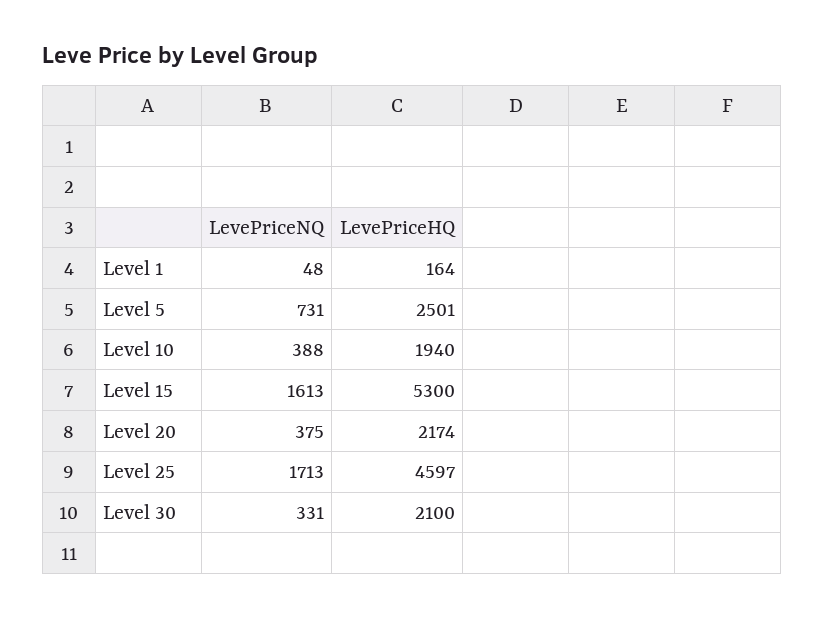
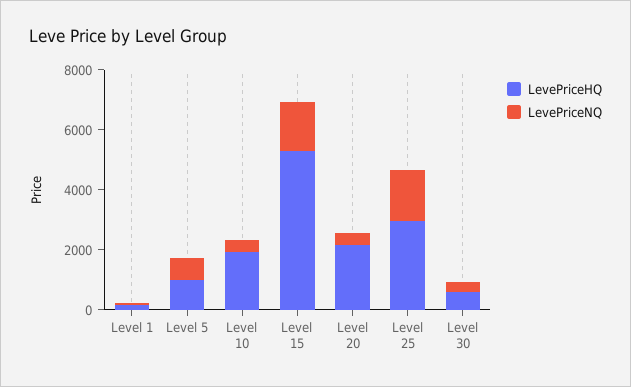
LevePriceHQ, Level 5: 2501 -> 1000
LevePriceHQ, Level 25: 4597 -> 3000
LevePriceHQ, Level 30: 2100 -> 500

